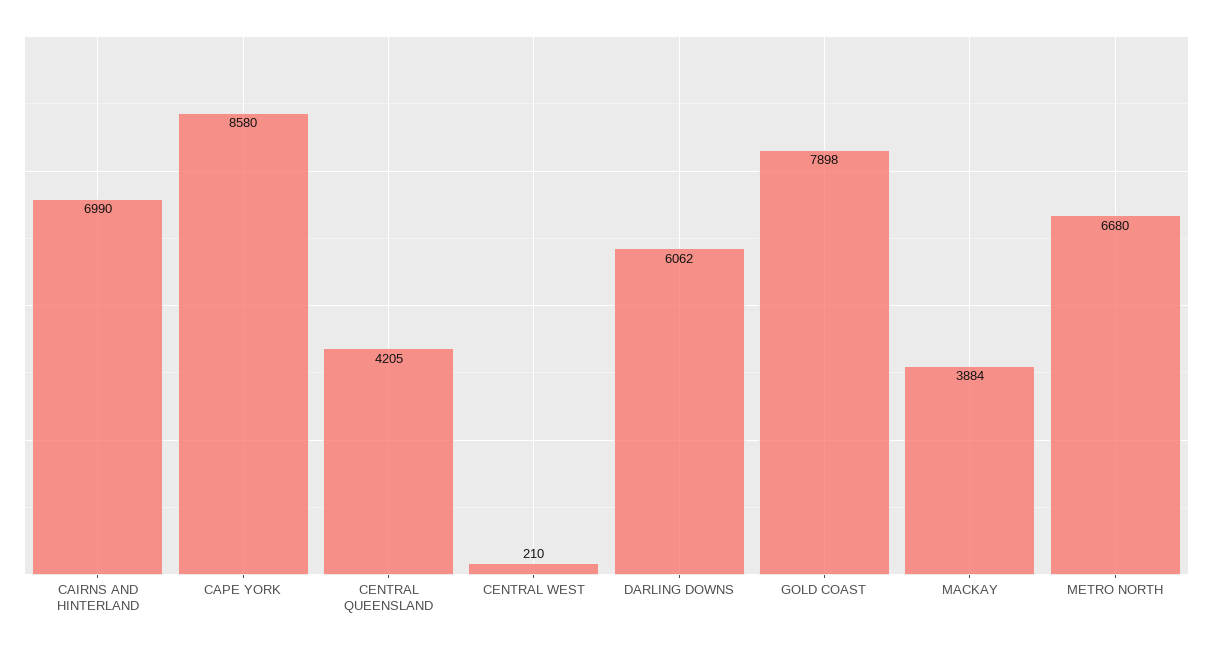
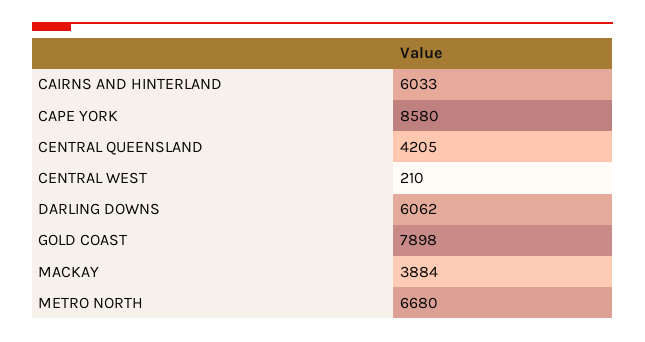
CAIRNS AND HINTERLAND: 6990 -> 6033

